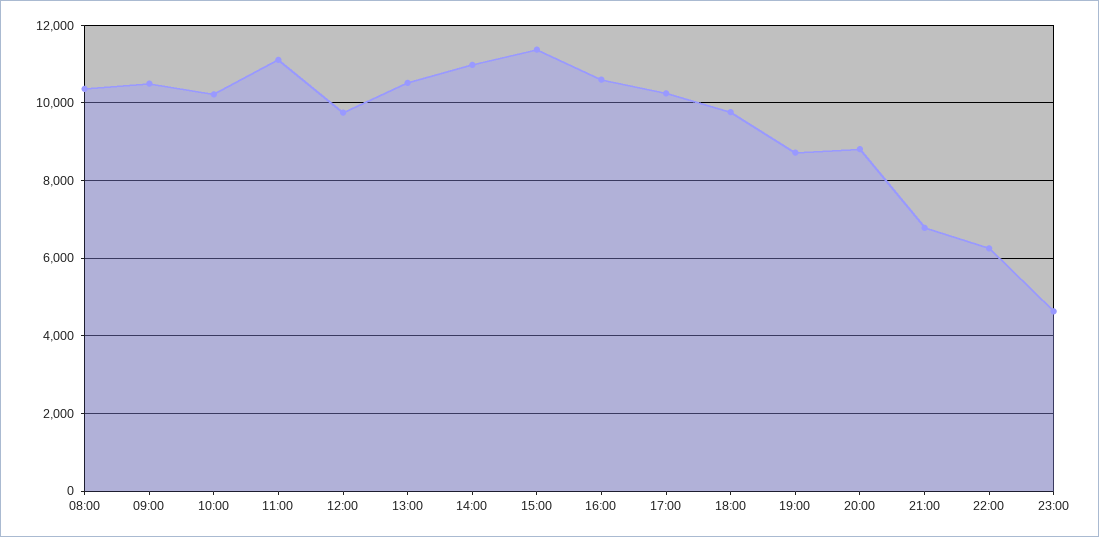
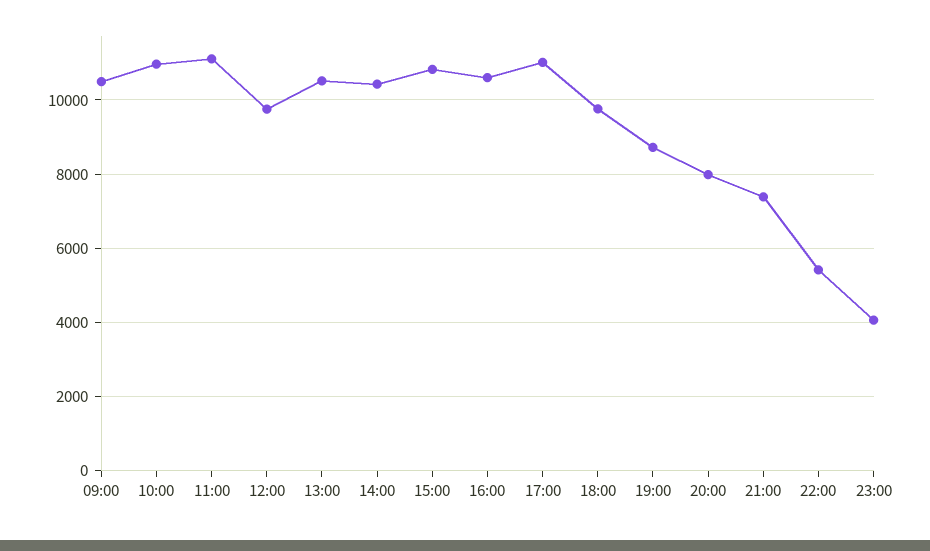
08:00: 10400 -> none
10:00: 10200 -> 11000
14:00: 11000 -> 10400
15:00: 11400 -> 10800
17:00: 10200 -> 11000
20:00: 8800 -> 8000
21:00: 6800 -> 7400
22:00: 6200 -> 5400
23:00: 4600 -> 4000

